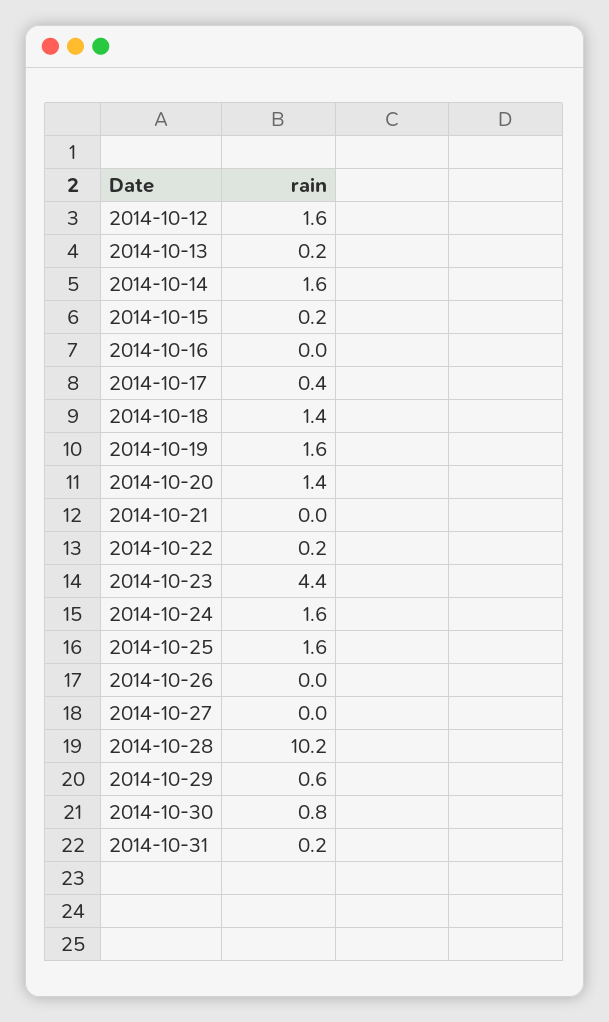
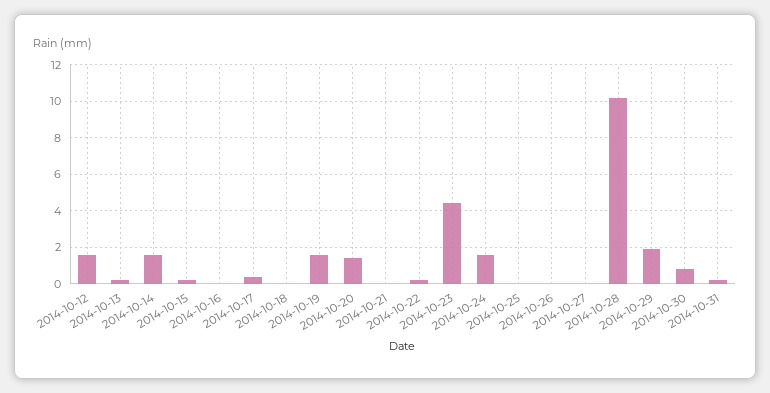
2014-10-18: 1.4 -> 0
2014-10-25: 1.6 -> 0
2014-10-29: 0.6 -> 2

